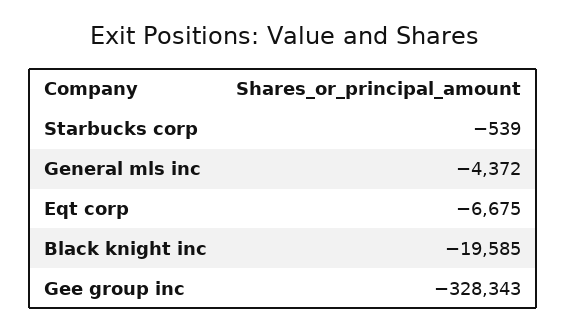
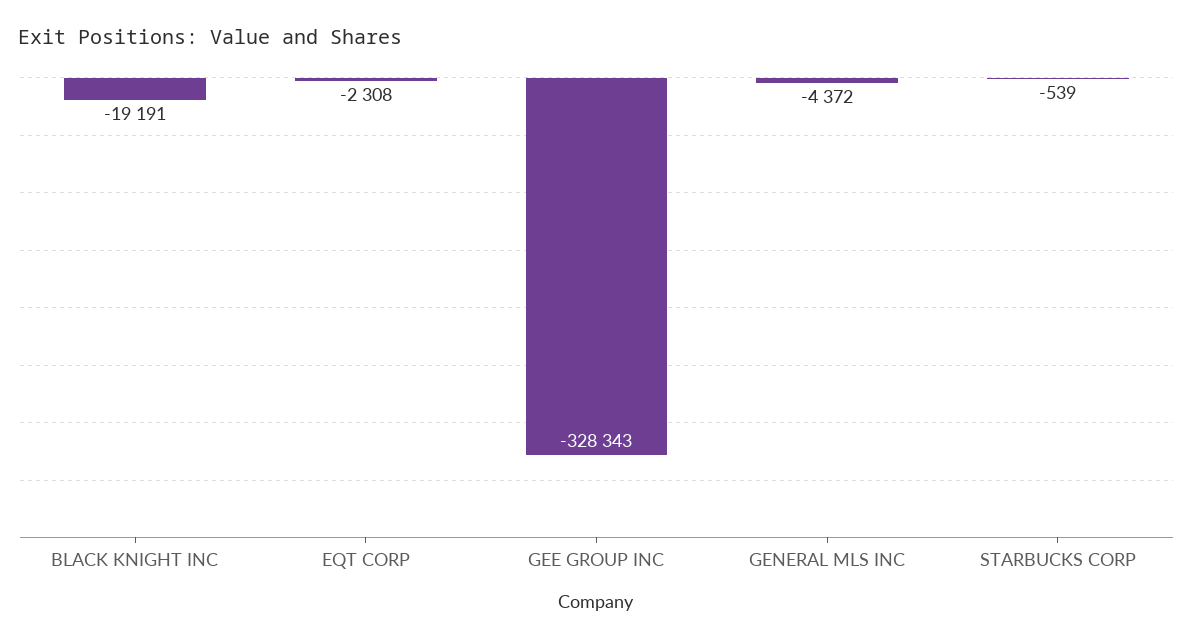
Eqt corp: -6675 -> -2308
Black knight inc: -19585 -> -19191

